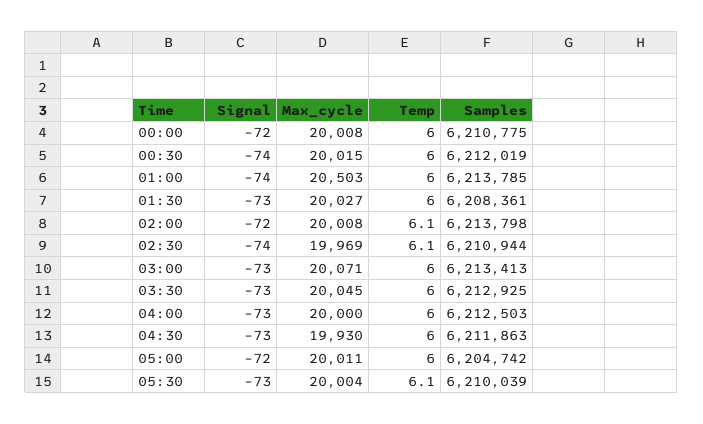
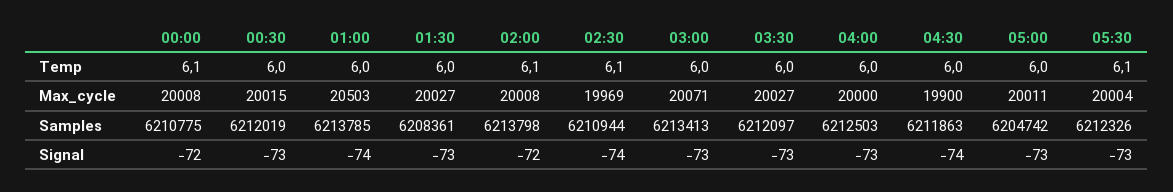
Temp, 00:00: 6 -> 6.1
Signal, 00:30: -74 -> -73
Max_cycle, 03:30: 20045 -> 20027
Samples, 03:30: 6212925 -> 6212097
Signal, 04:30: -73 -> -74
Max_cycle, 04:30: 19930 -> 19900
Signal, 05:00: -72 -> -73
Samples, 05:30: 6210039 -> 6212326

